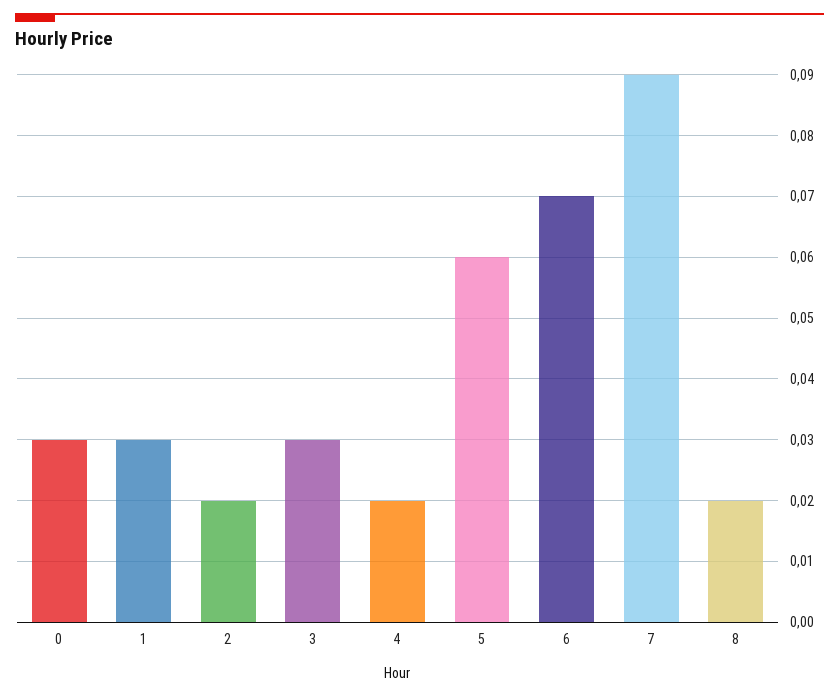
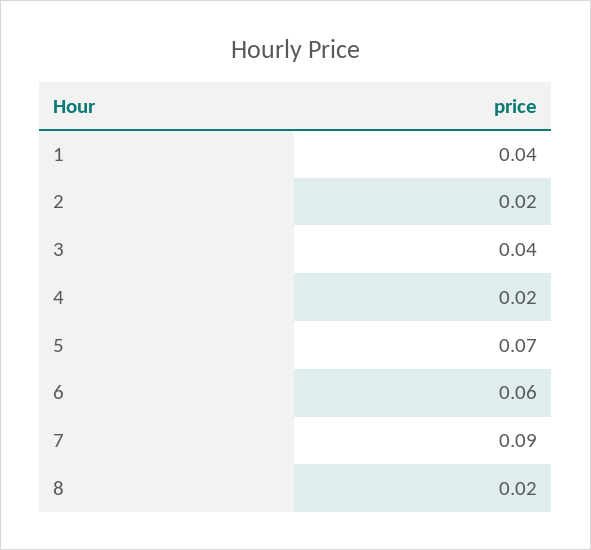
0: 0.03 -> none
1: 0.03 -> 0.04
3: 0.03 -> 0.04
5: 0.06 -> 0.07
6: 0.07 -> 0.06

